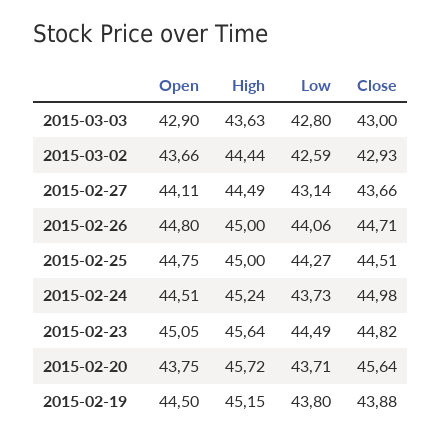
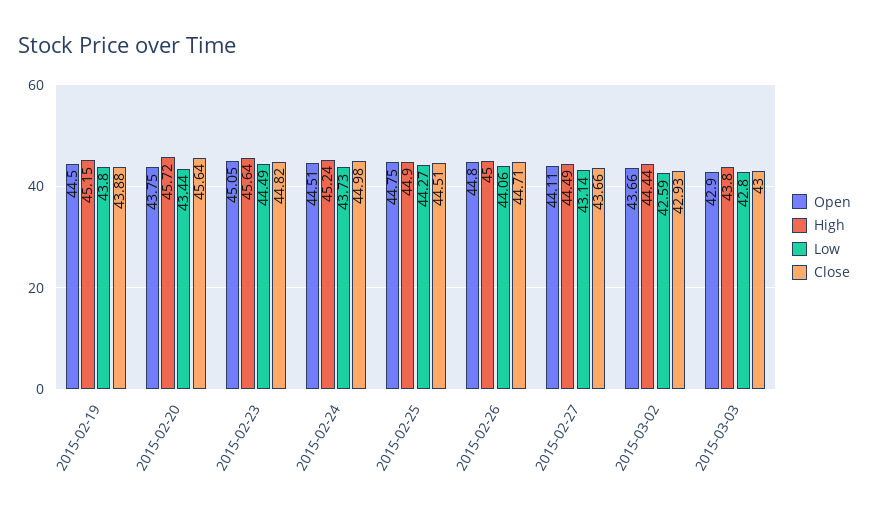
High, 2015-03-03: 43.63 -> 43.8
High, 2015-02-25: 45 -> 44.9
Low, 2015-02-20: 43.71 -> 43.44

